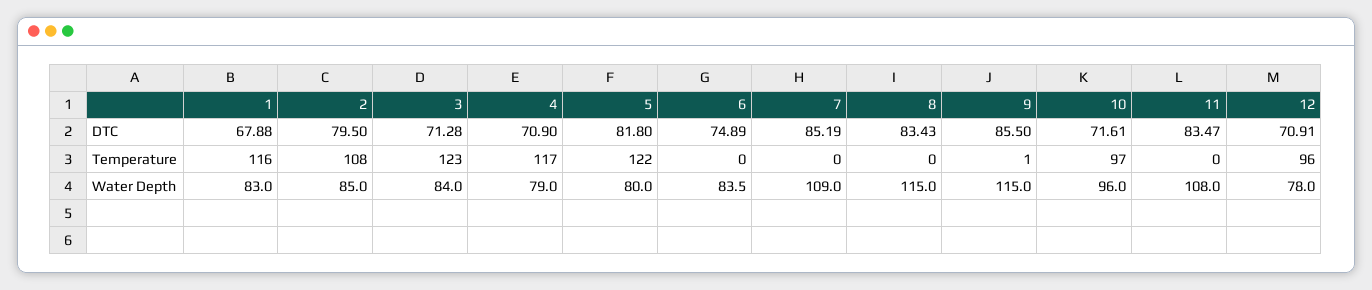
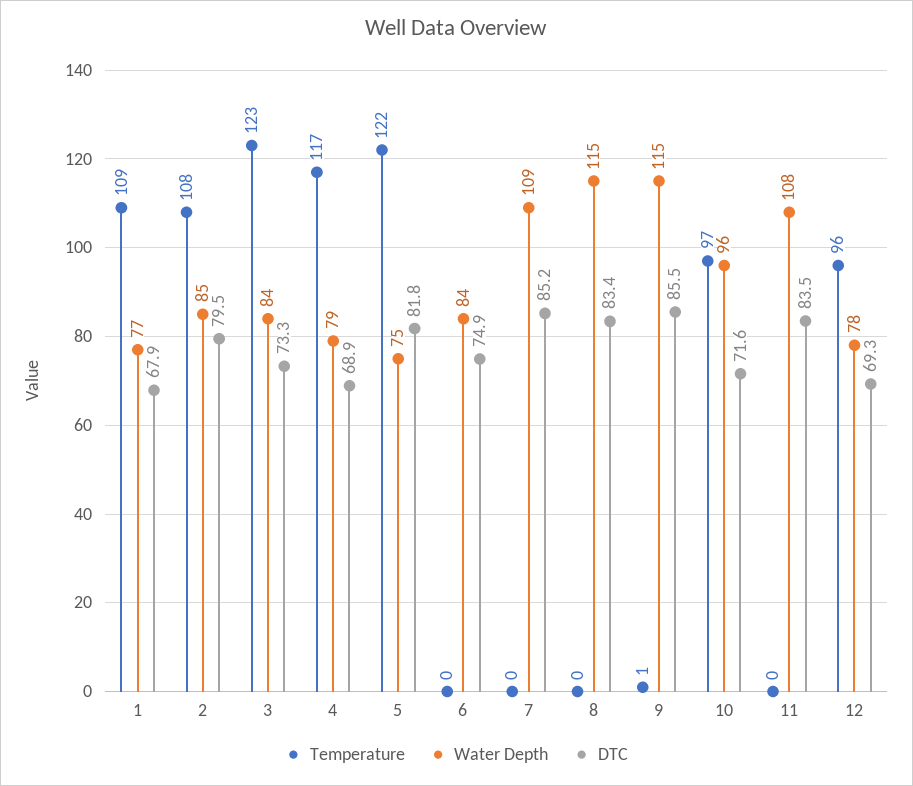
DTC, 3: 71.28 -> 73.3
DTC, 4: 70.9 -> 68.9
DTC, 12: 70.91 -> 69.3
Temperature, 1: 116 -> 109
Water Depth, 1: 83 -> 77
Water Depth, 5: 80 -> 75

